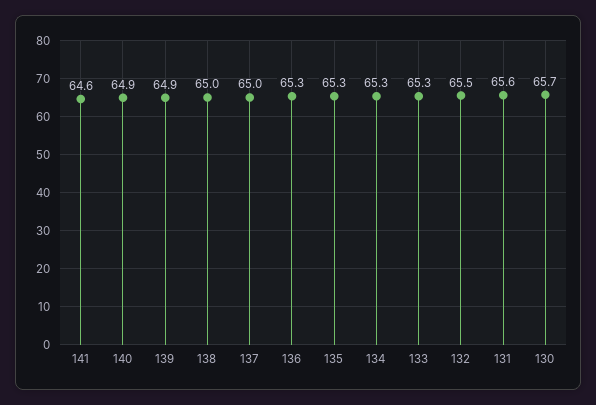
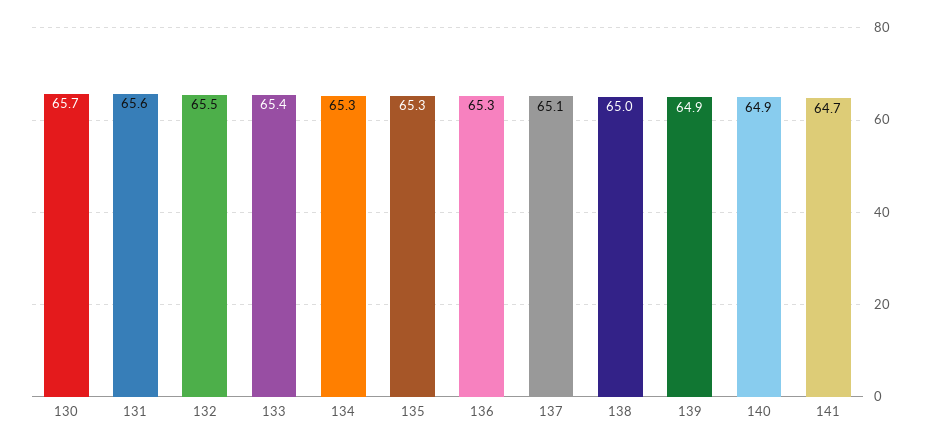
141: 64.6 -> 64.7
137: 65 -> 65.1
133: 65.3 -> 65.4

